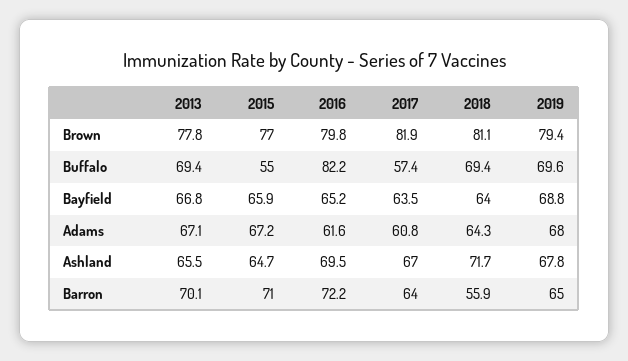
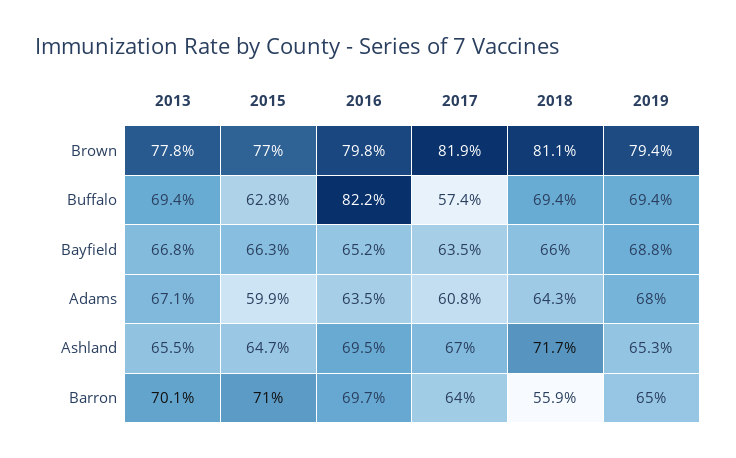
2015, Buffalo: 55 -> 62.8
2019, Buffalo: 69.6 -> 69.4
2015, Bayfield: 65.9 -> 66.3
2018, Bayfield: 64 -> 66
2015, Adams: 67.2 -> 59.9
2016, Adams: 61.6 -> 63.5
2019, Ashland: 67.8 -> 65.3
2016, Barron: 72.2 -> 69.7

